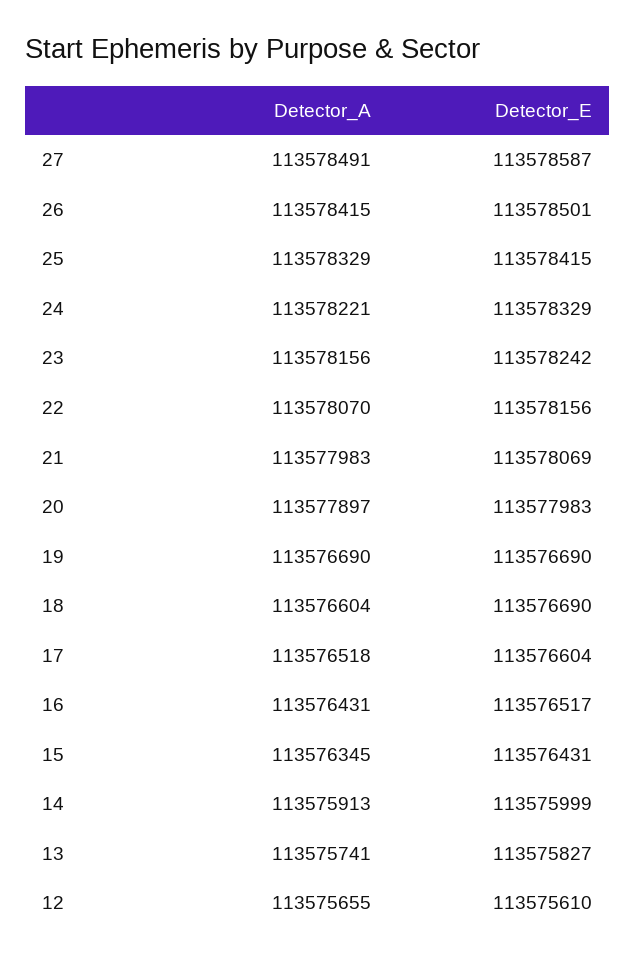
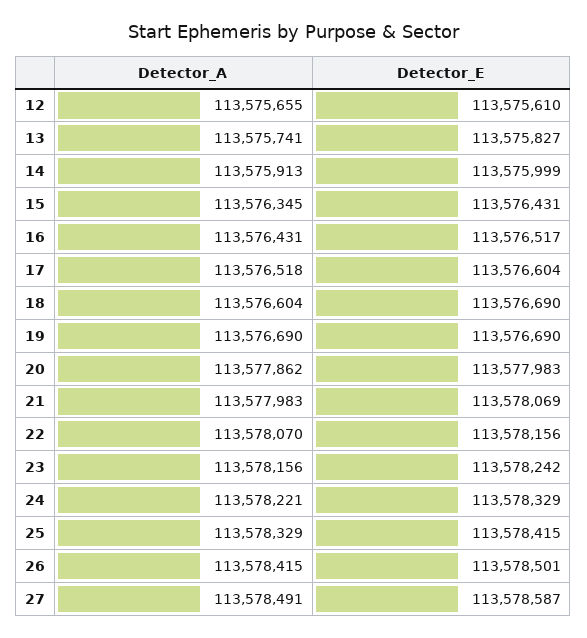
Detector_A, 20: 113577897 -> 113577862

